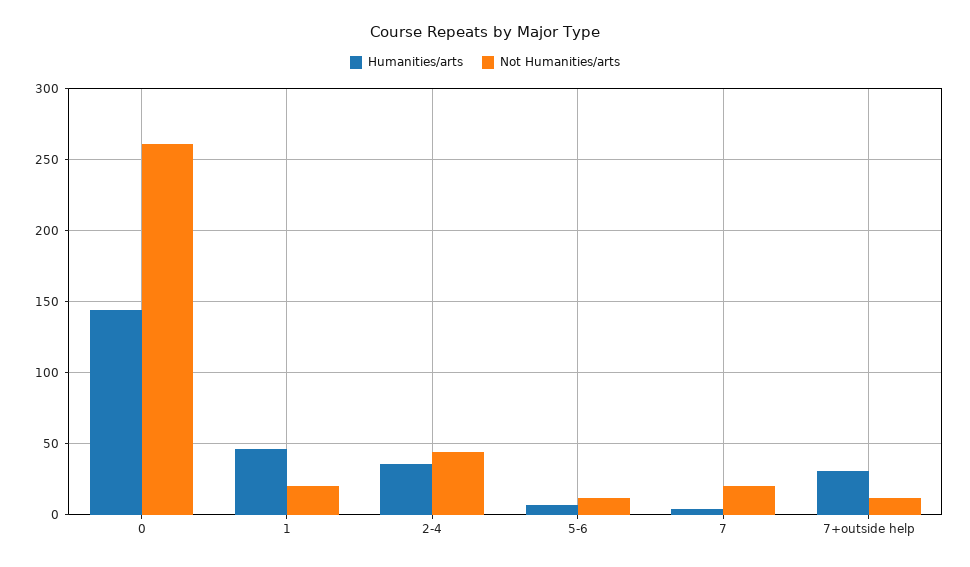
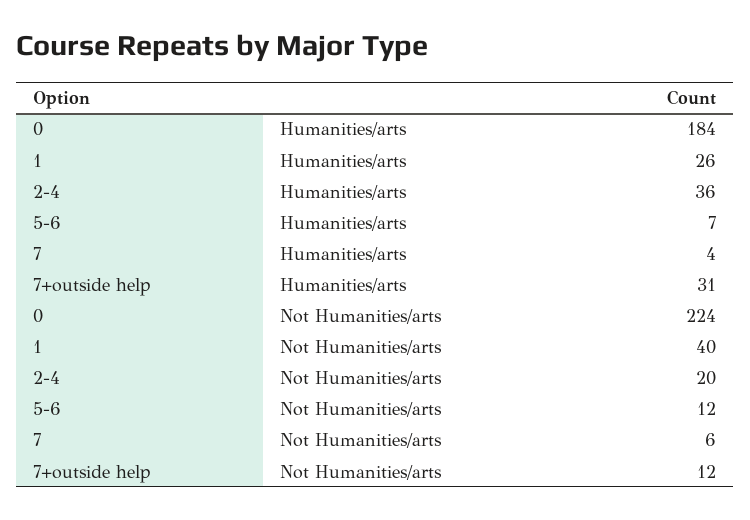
Humanities/arts, 0: 145 -> 184
Not Humanities/arts, 0: 260 -> 224
Humanities/arts, 1: 45 -> 26
Not Humanities/arts, 1: 20 -> 40
Not Humanities/arts, 2-4: 45 -> 20
Not Humanities/arts, 7: 20 -> 6

